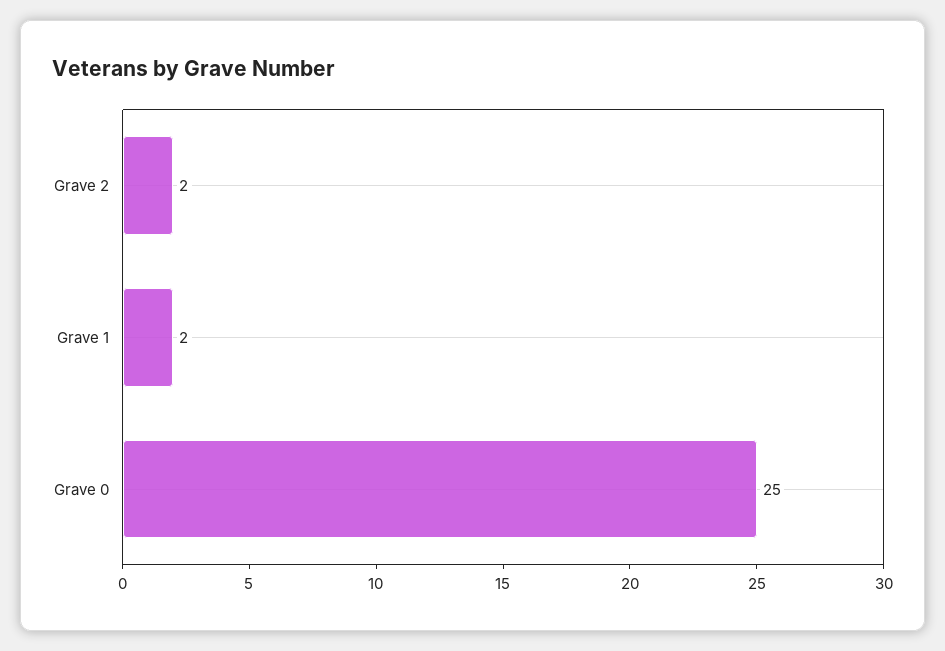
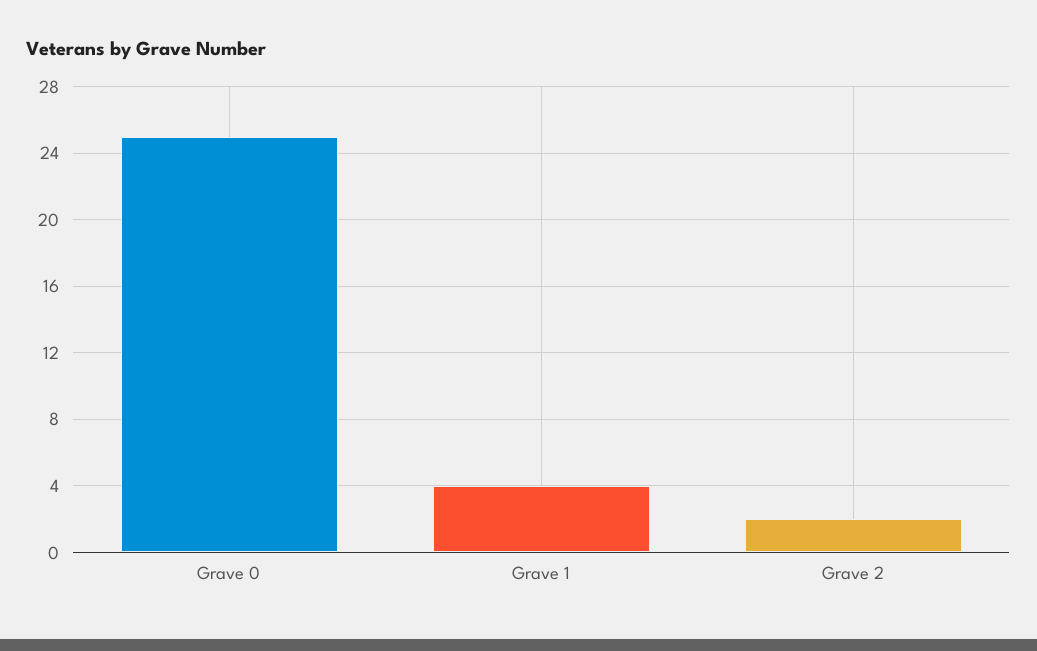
Grave 1: 2 -> 4

